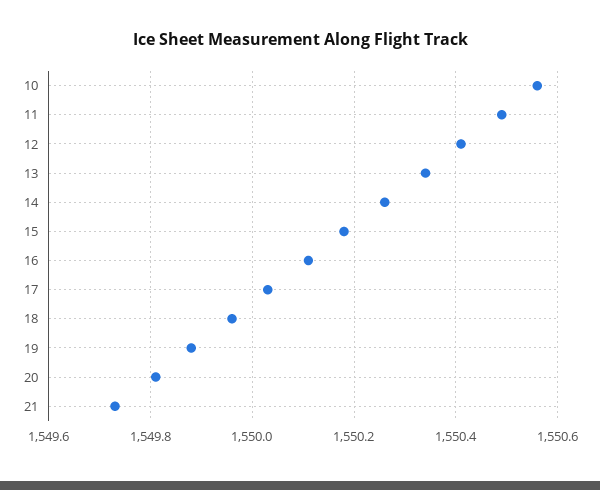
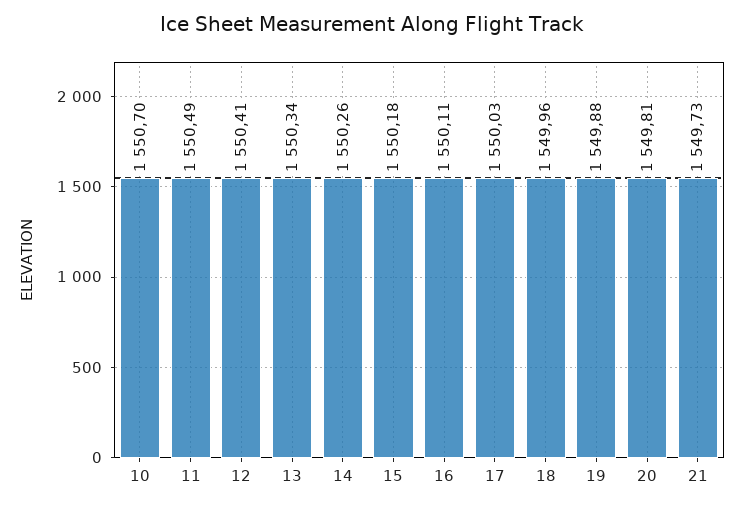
10: 1550.55 -> 1550.7

